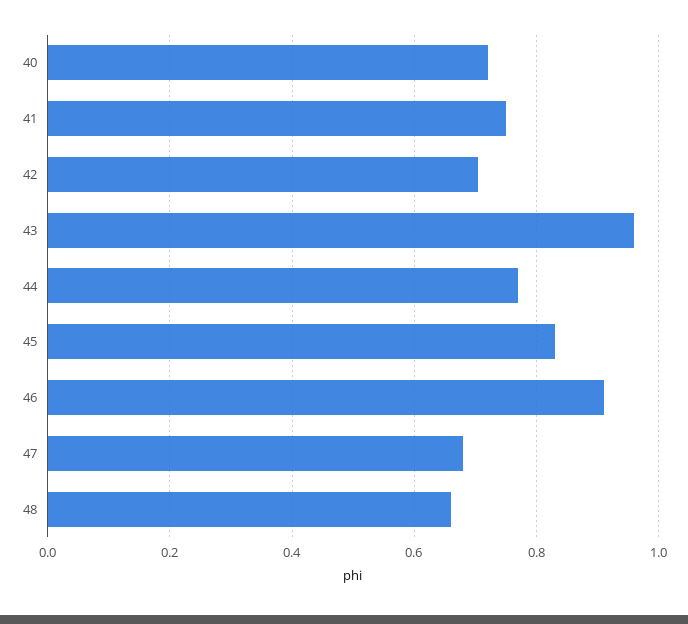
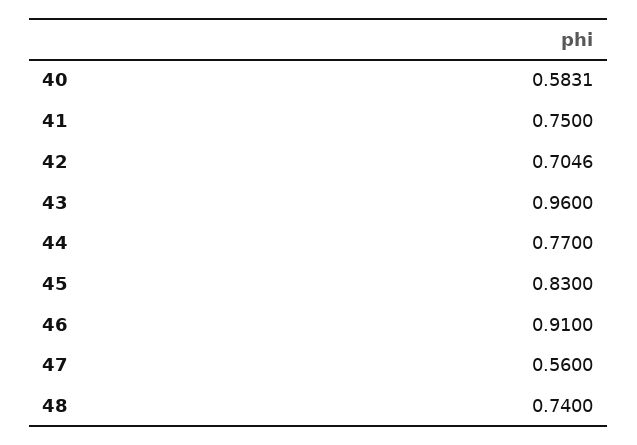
40: 0.72 -> 0.5831
47: 0.68 -> 0.56
48: 0.66 -> 0.74

